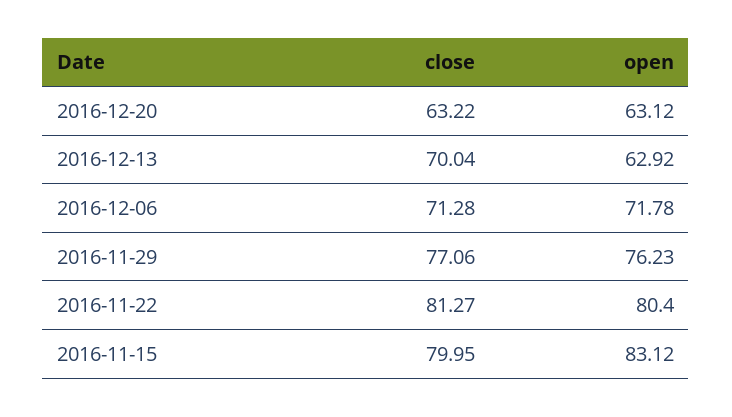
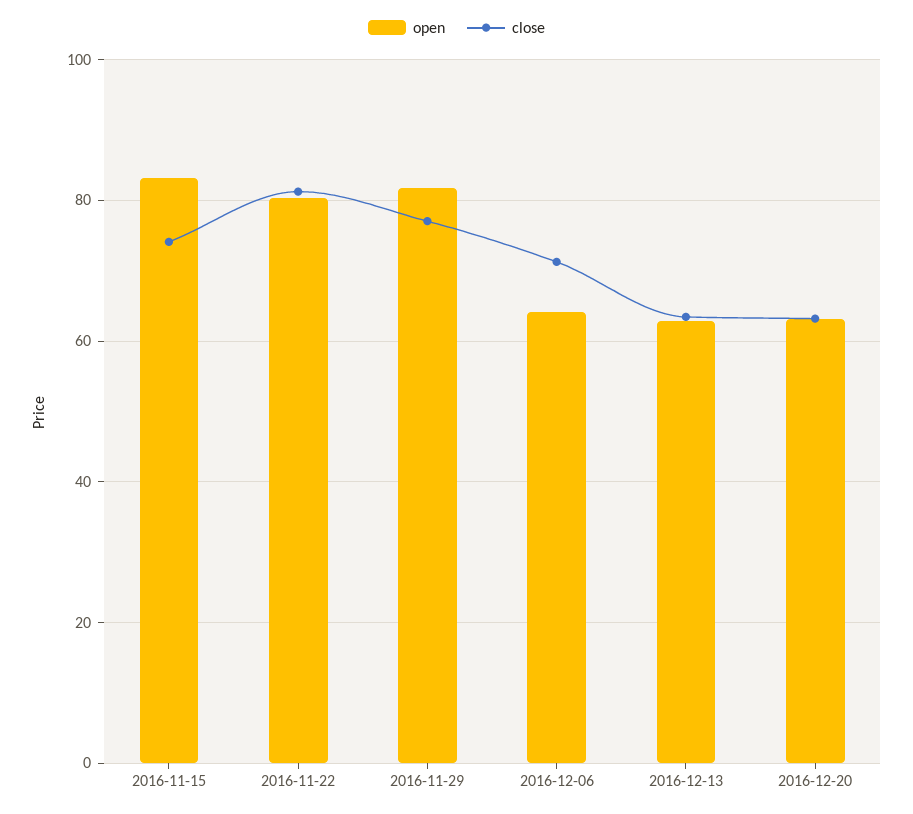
close, 2016-12-13: 70.04 -> 64
open, 2016-12-06: 71.78 -> 64
open, 2016-11-29: 76.23 -> 82
close, 2016-11-15: 79.95 -> 74

